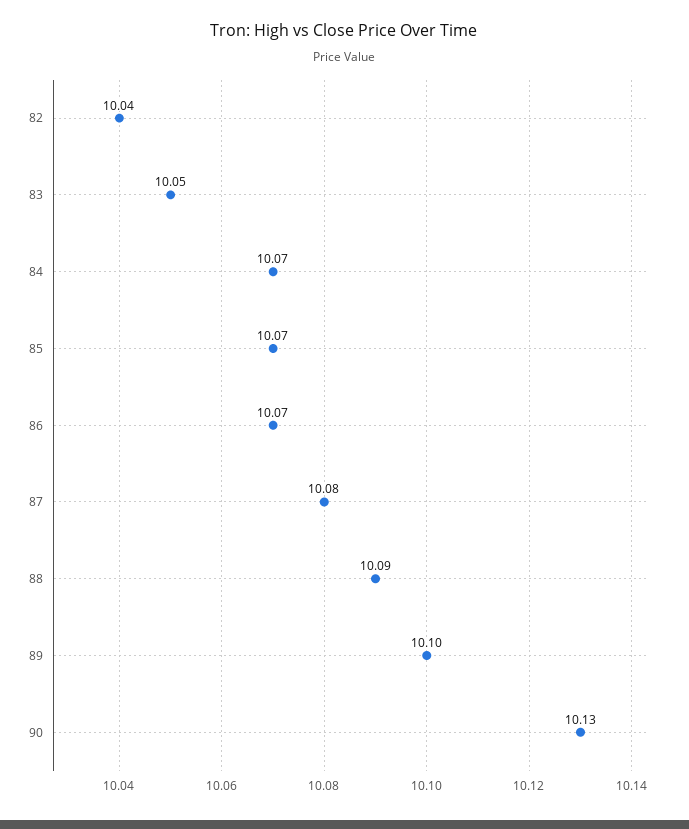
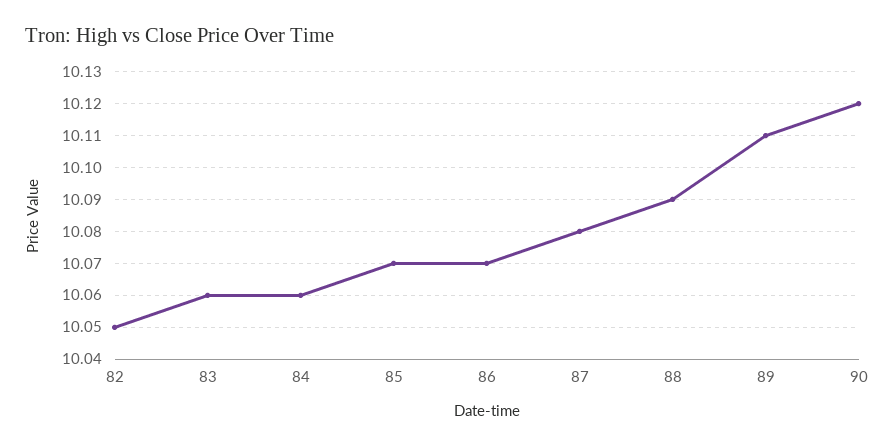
82: 10.04 -> 10.05
83: 10.05 -> 10.06
84: 10.07 -> 10.06
89: 10.1 -> 10.11
90: 10.13 -> 10.12

